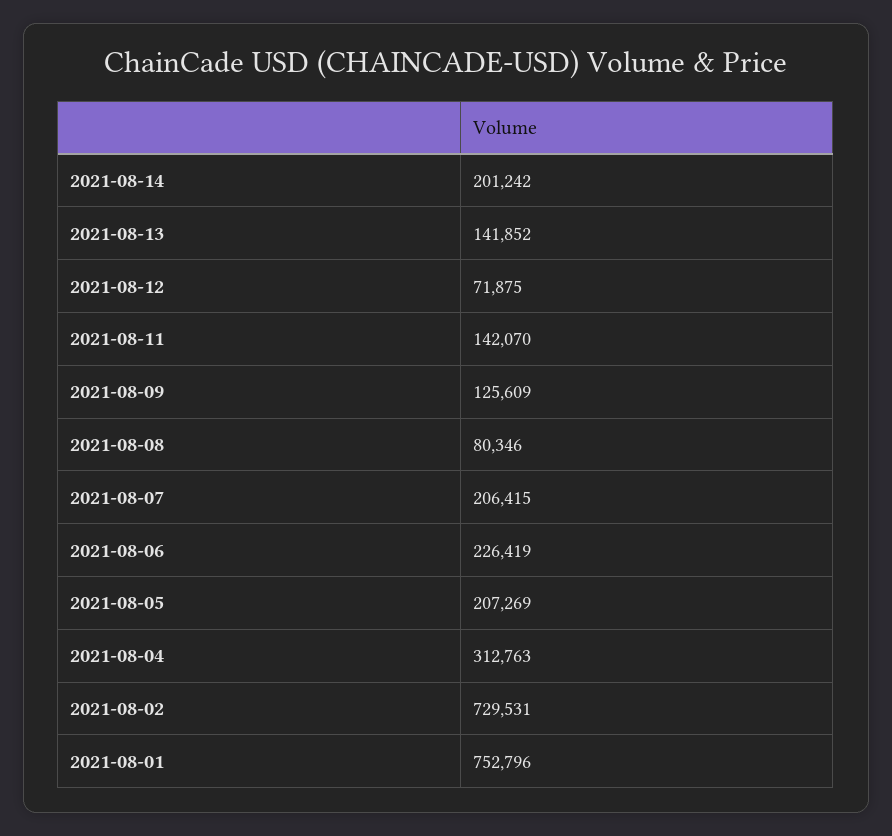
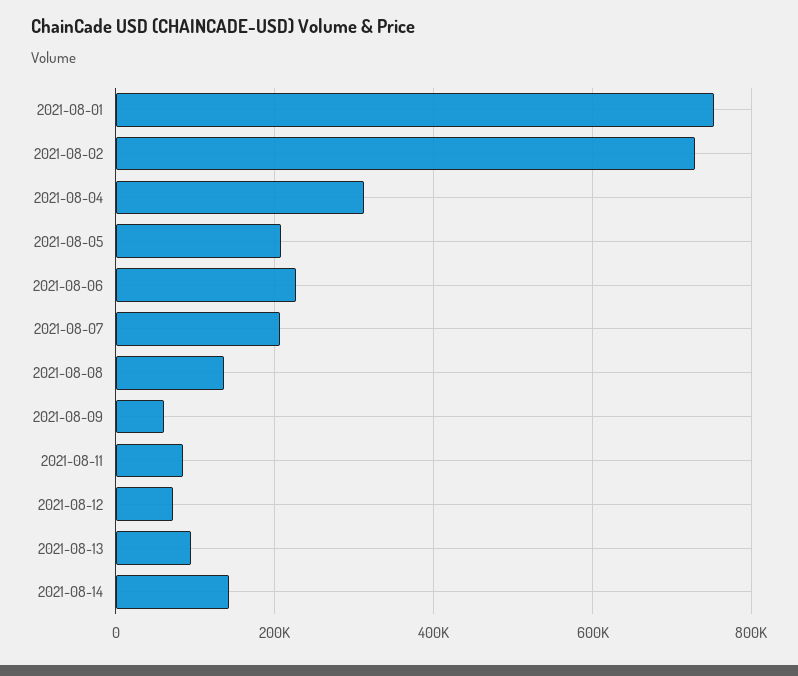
2021-08-14: 201242 -> 140000
2021-08-13: 141852 -> 100000
2021-08-11: 142070 -> 80000
2021-08-09: 125609 -> 60000
2021-08-08: 80346 -> 140000

